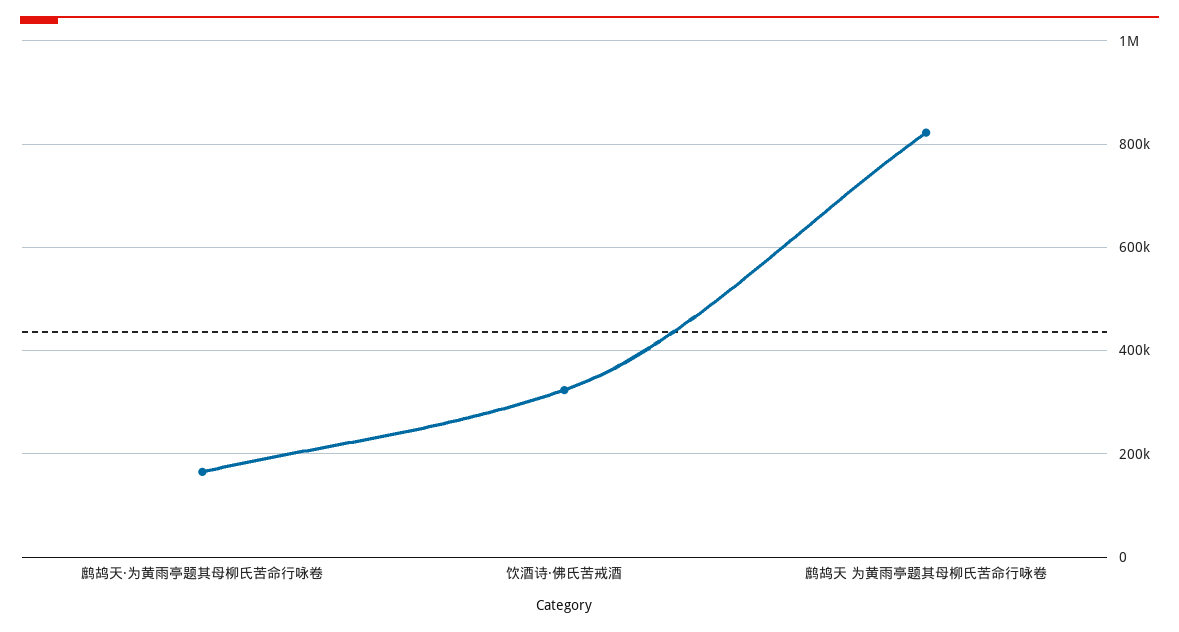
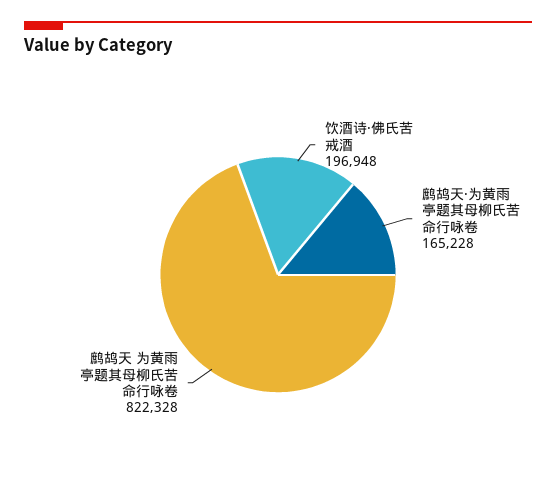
饮酒诗·佛氏苦戒酒: 320000 -> 196948

